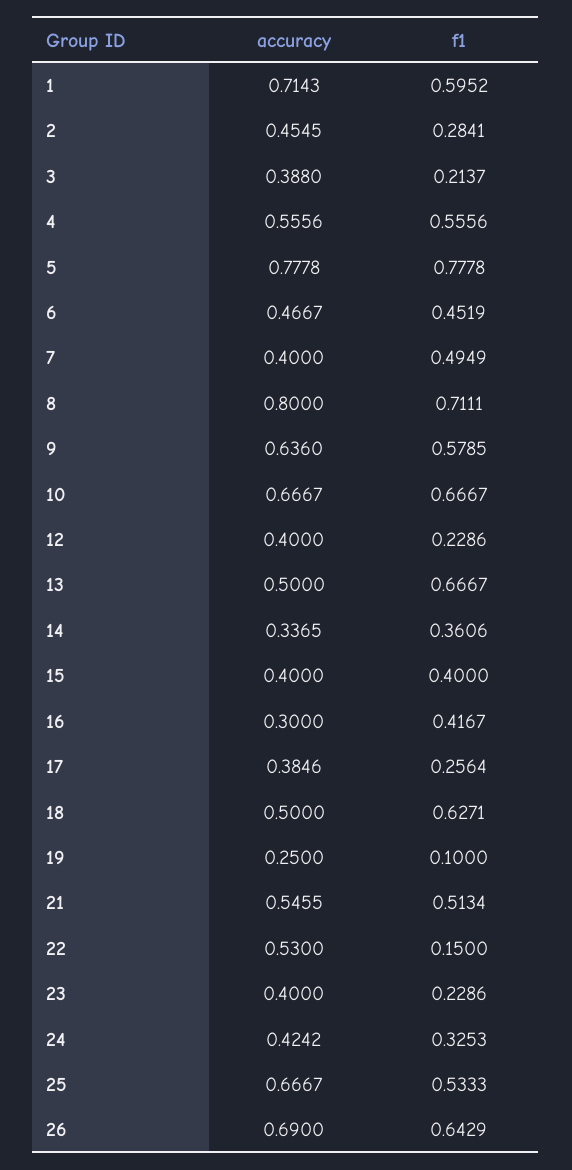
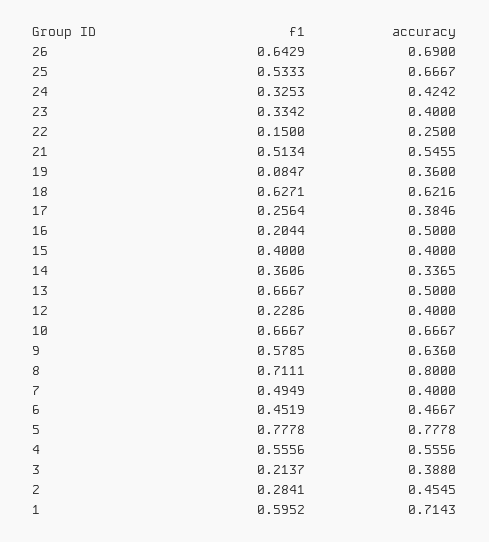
accuracy, 16: 0.3 -> 0.5
f1, 16: 0.4167 -> 0.2044
accuracy, 18: 0.5 -> 0.6216
accuracy, 19: 0.25 -> 0.36
f1, 19: 0.1 -> 0.0847
accuracy, 22: 0.53 -> 0.25
f1, 23: 0.2286 -> 0.3342

